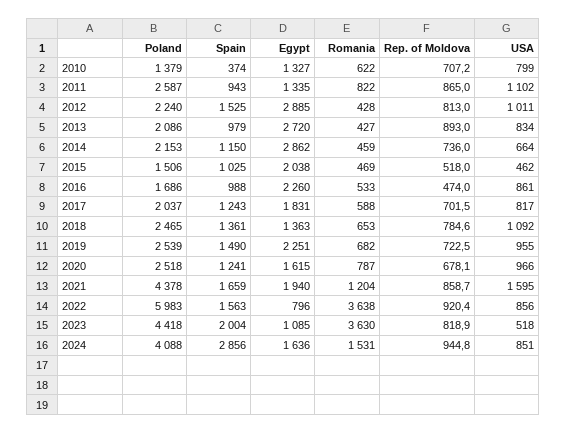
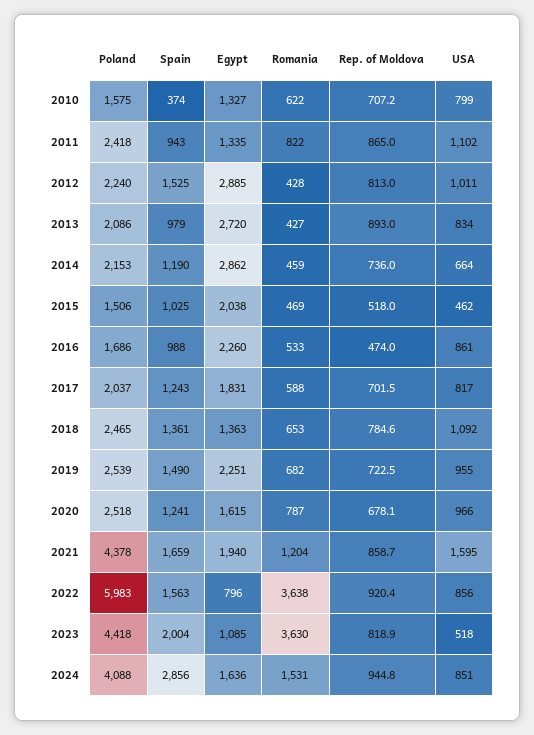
Poland, 2010: 1379 -> 1575
Poland, 2011: 2587 -> 2418
Spain, 2014: 1150 -> 1190

